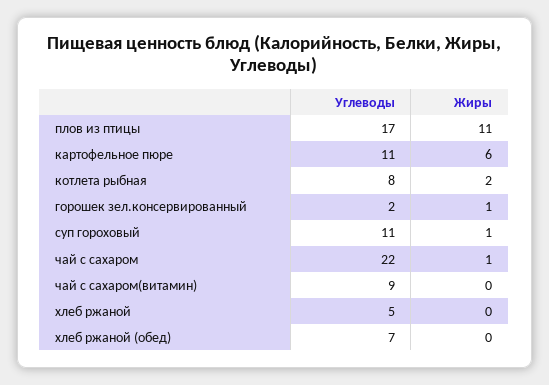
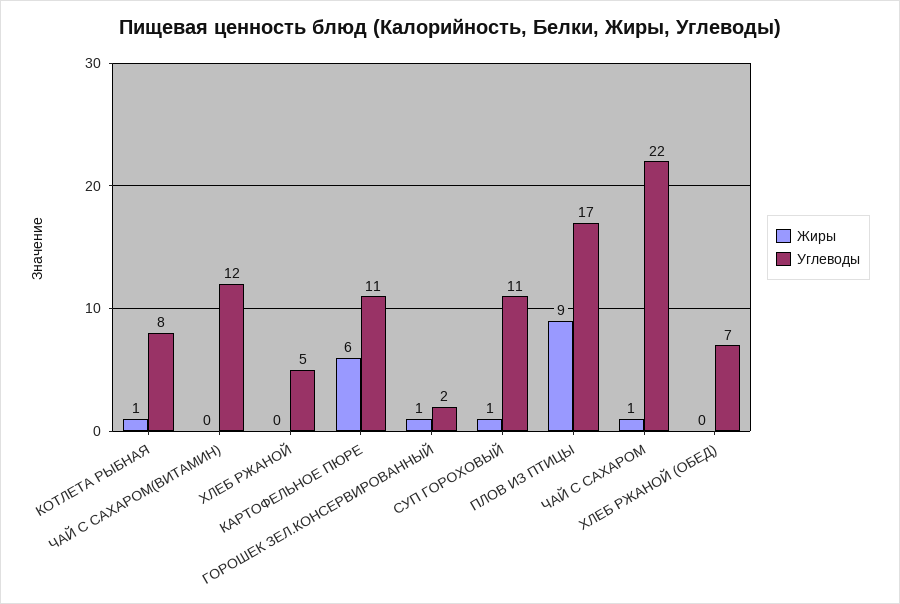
Жиры, плов из птицы: 11 -> 9
Жиры, котлета рыбная: 2 -> 1
Углеводы, чай с сахаром(витамин): 9 -> 12

